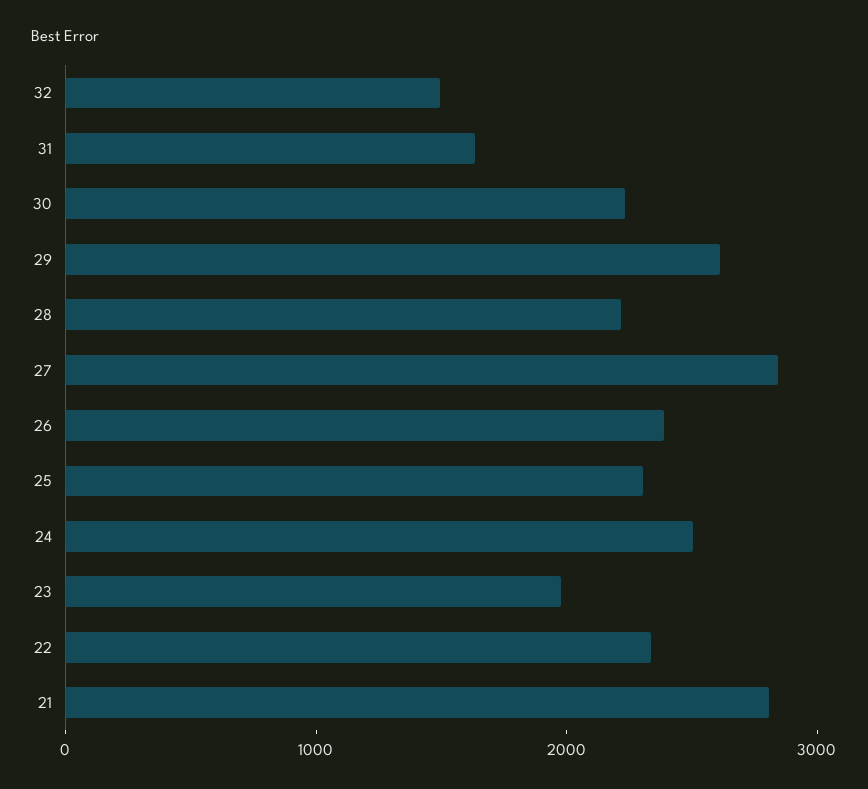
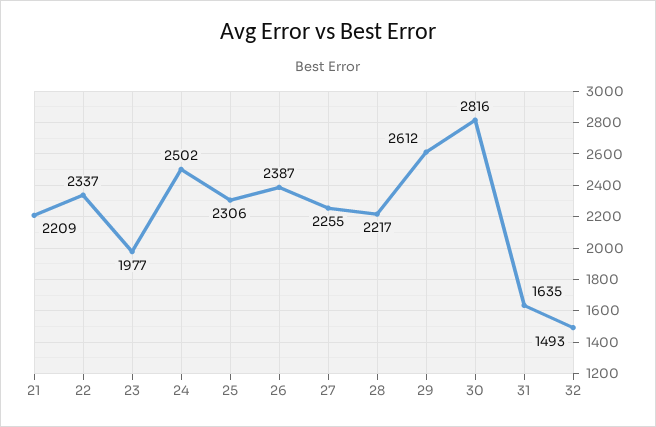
30: 2200 -> 2816
27: 2800 -> 2255
21: 2800 -> 2209

